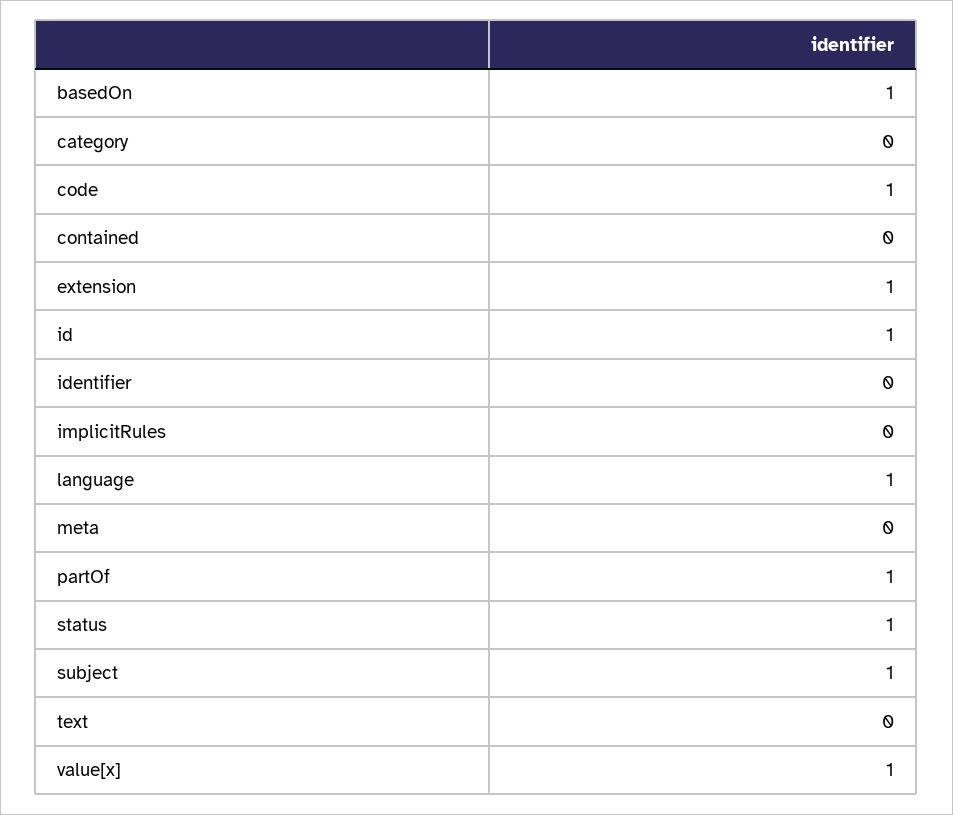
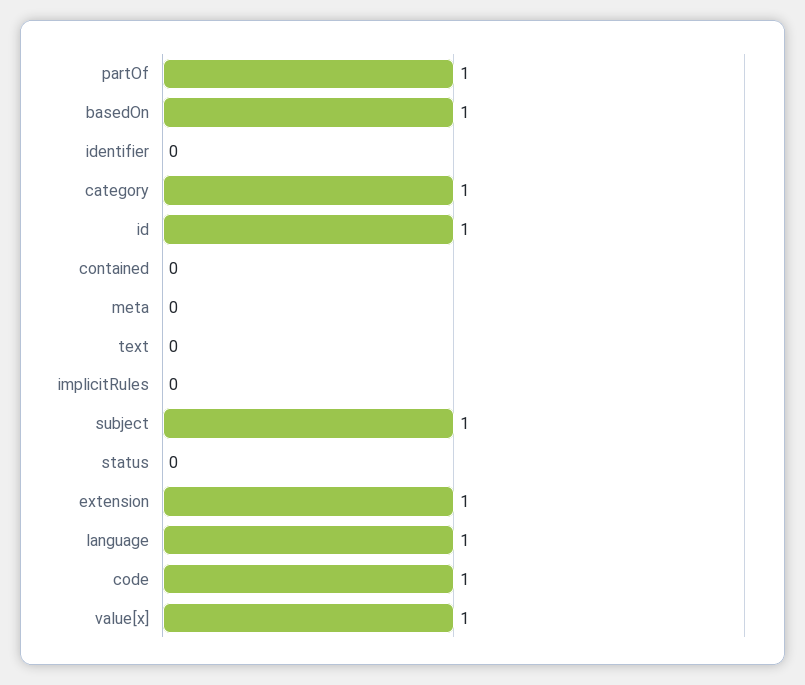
category: 0 -> 1
status: 1 -> 0

